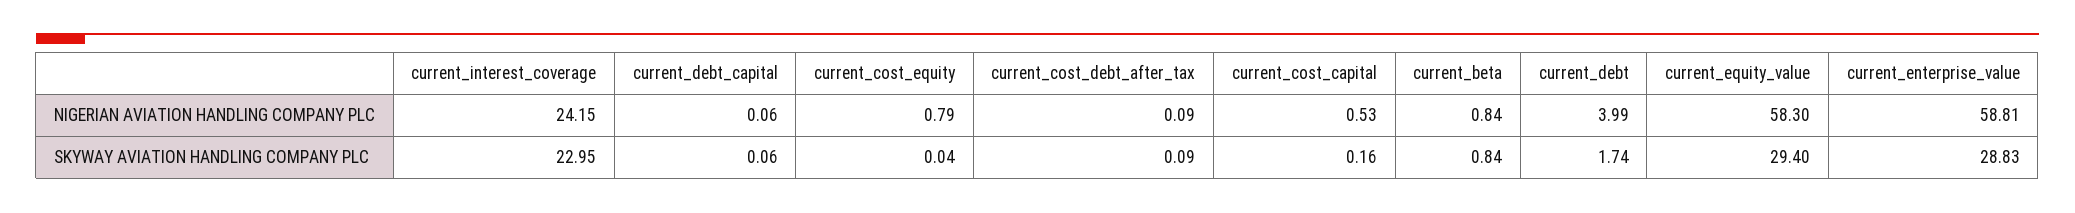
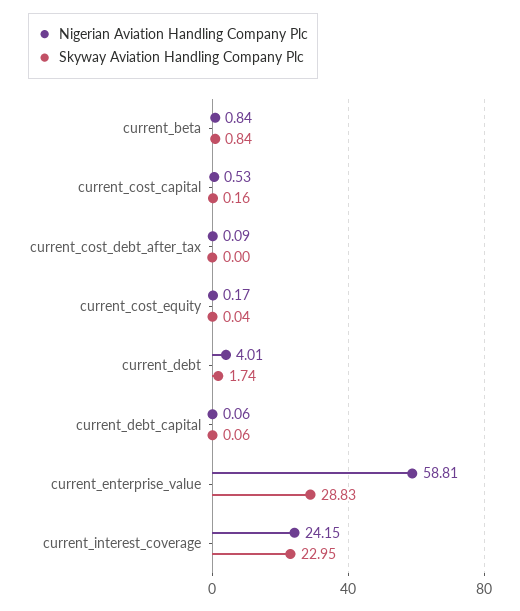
NIGERIAN AVIATION HANDLING COMPANY PLC, current_cost_equity: 0.79 -> 0.17
NIGERIAN AVIATION HANDLING COMPANY PLC, current_debt: 3.99 -> 4.01
NIGERIAN AVIATION HANDLING COMPANY PLC, current_equity_value: 58.3 -> none
SKYWAY AVIATION HANDLING COMPANY PLC, current_cost_debt_after_tax: 0.09 -> 0
SKYWAY AVIATION HANDLING COMPANY PLC, current_equity_value: 29.4 -> none

